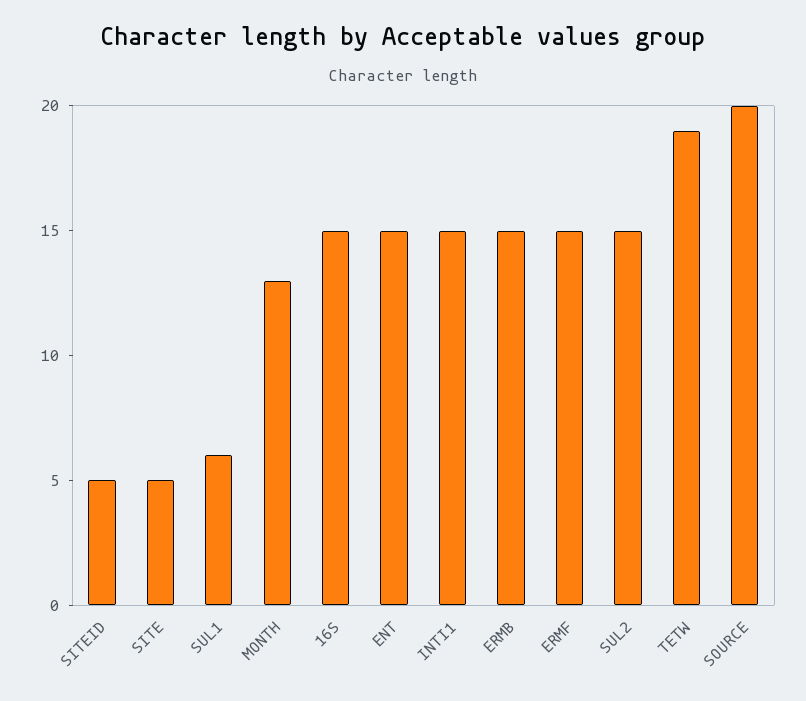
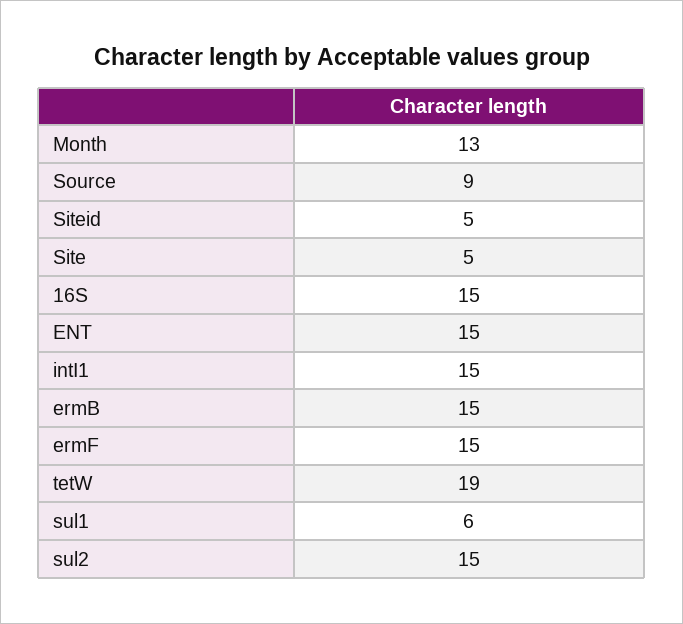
SOURCE: 20 -> 9

